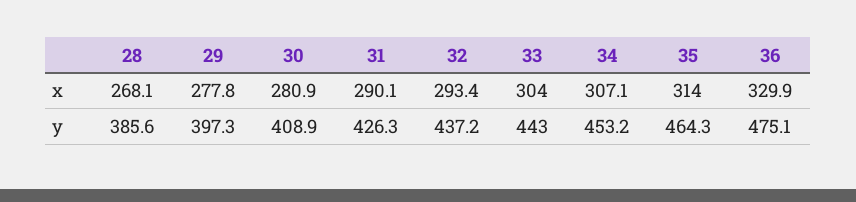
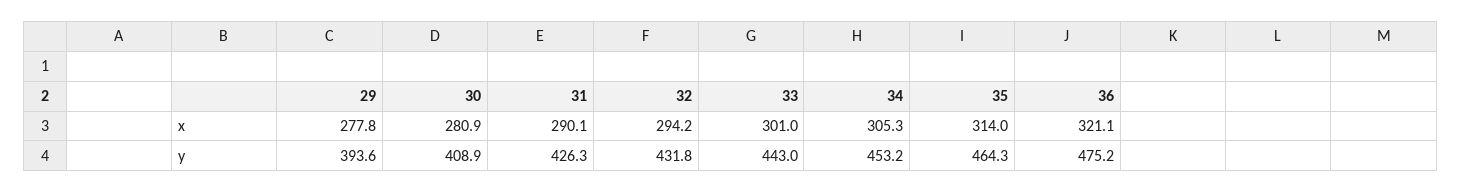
28, x: 268.1 -> none
32, x: 293.4 -> 294.2
33, x: 304 -> 301
34, x: 307.1 -> 305.3
36, x: 329.9 -> 321.1
28, y: 385.6 -> none
29, y: 397.3 -> 393.6
32, y: 437.2 -> 431.8
36, y: 475.1 -> 475.2

